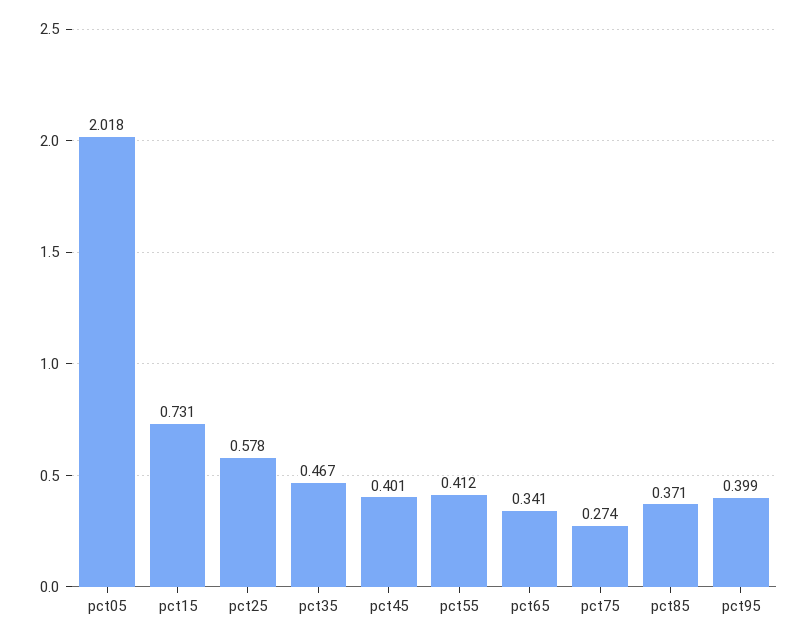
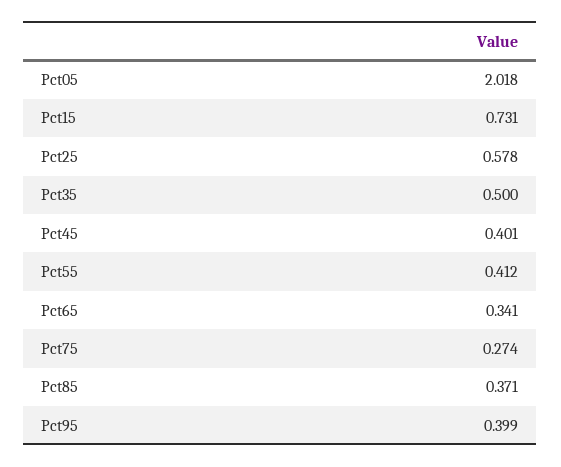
pct35: 0.467 -> 0.5

